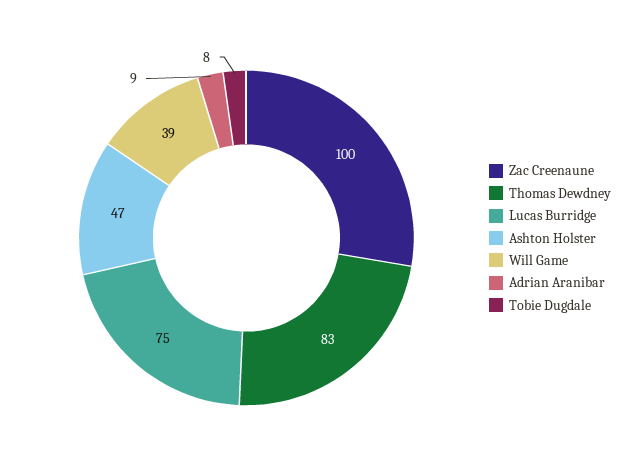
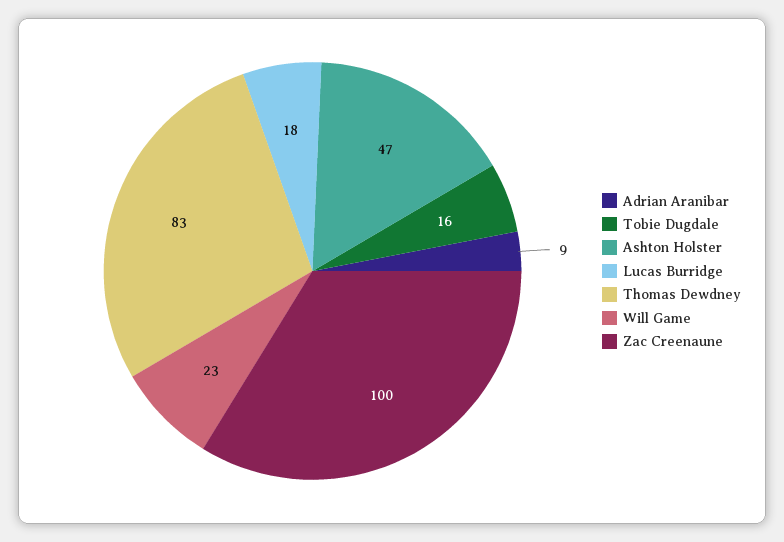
Lucas Burridge: 75 -> 18
Will Game: 39 -> 23
Tobie Dugdale: 8 -> 16

